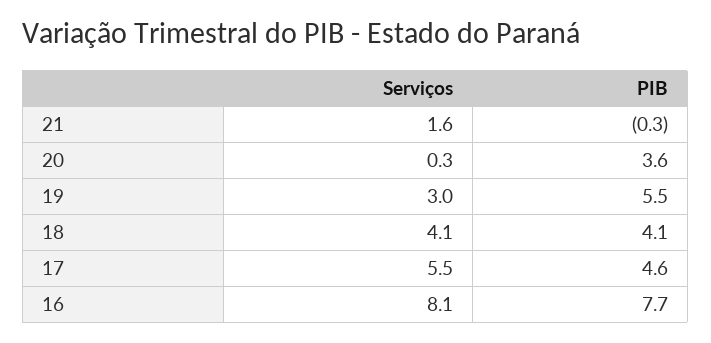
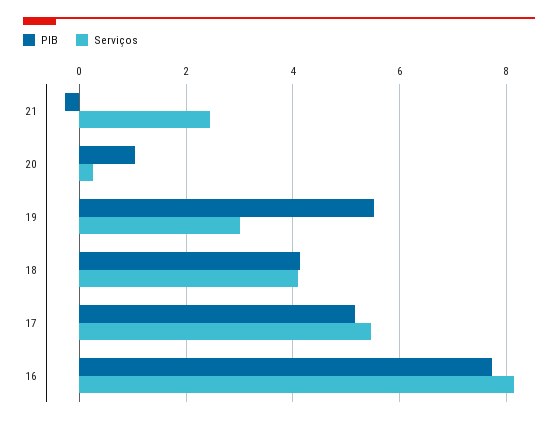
Serviços, 21: 1.6 -> 2.4
PIB, 20: 3.6 -> 1
PIB, 17: 4.6 -> 5.2

